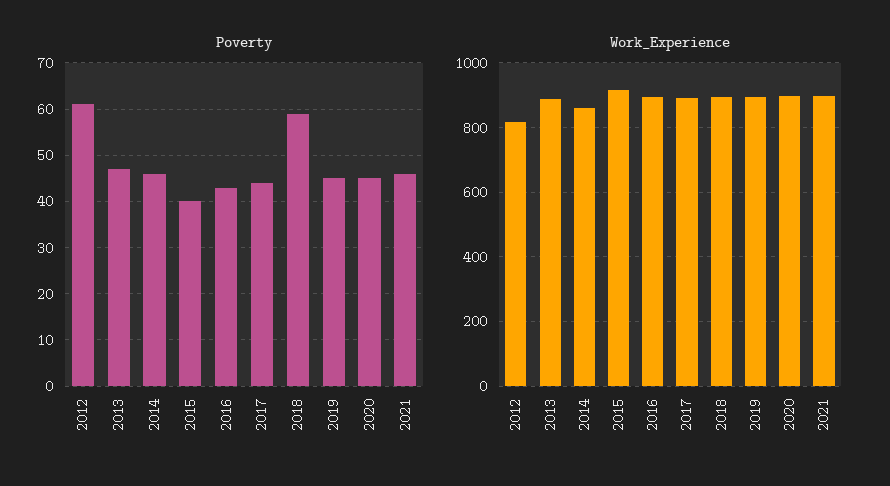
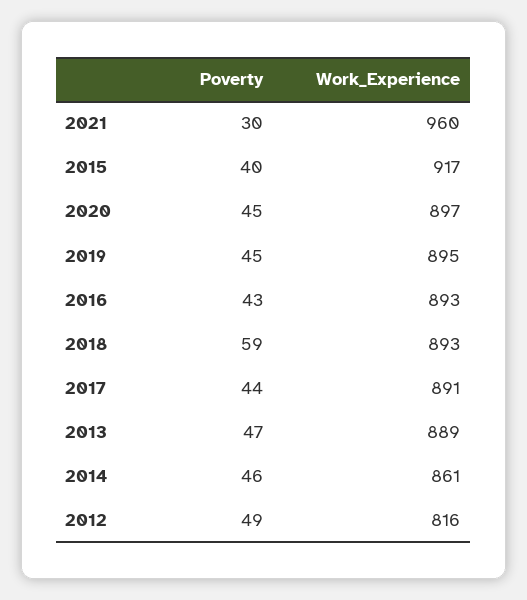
Poverty, 2012: 60 -> 49
Poverty, 2021: 45 -> 30
Work_Experience, 2021: 900 -> 960

